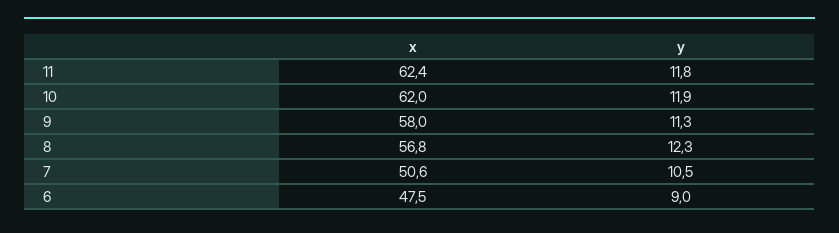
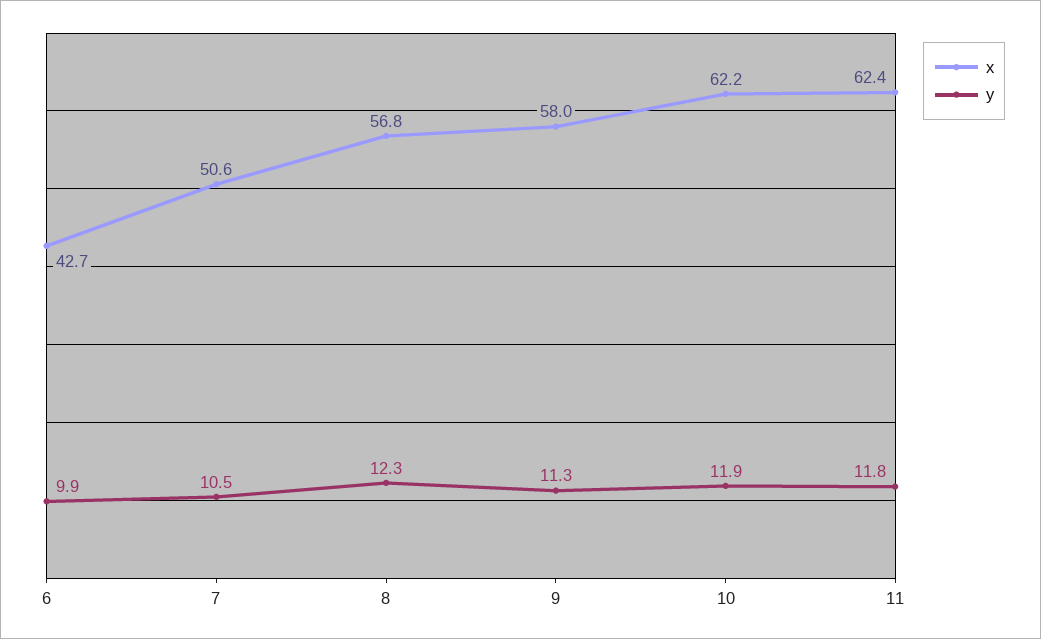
x, 10: 62 -> 62.2
x, 6: 47.5 -> 42.7
y, 6: 9 -> 9.9

